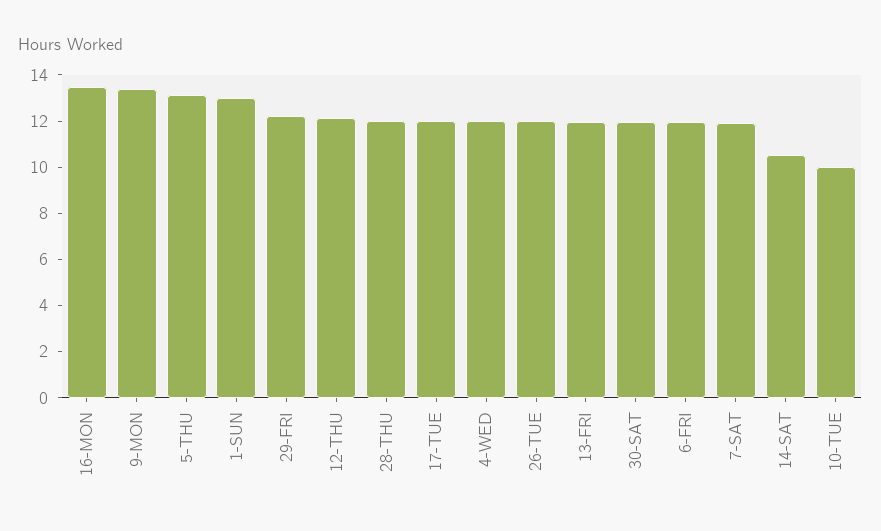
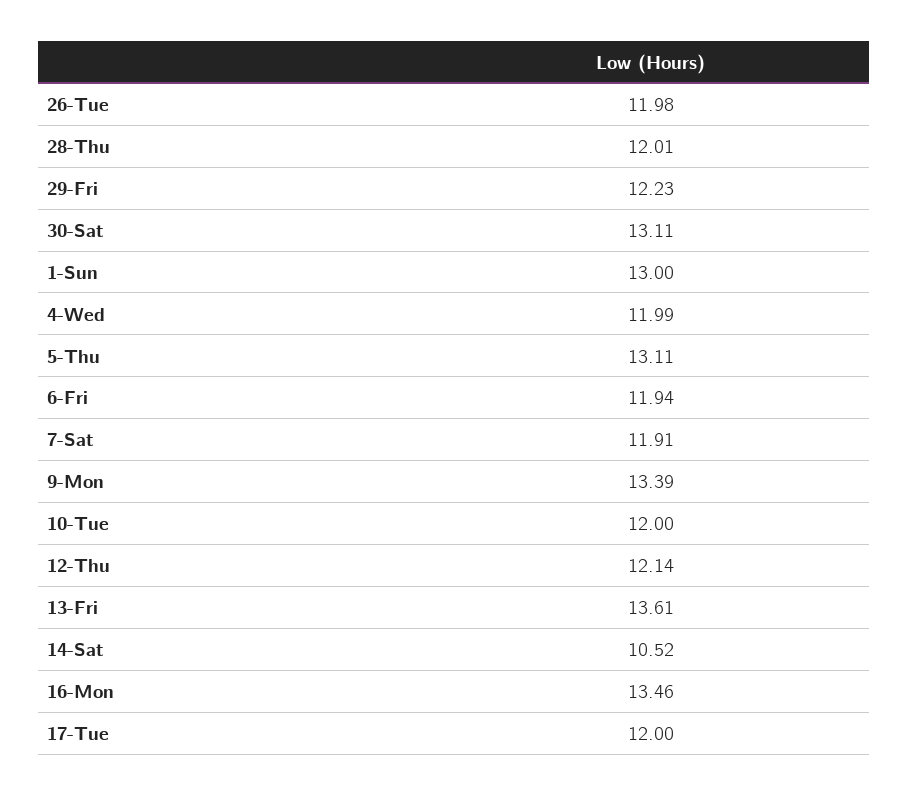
13-FRI: 12 -> 13.61
30-SAT: 12 -> 13.11
10-TUE: 10 -> 12

